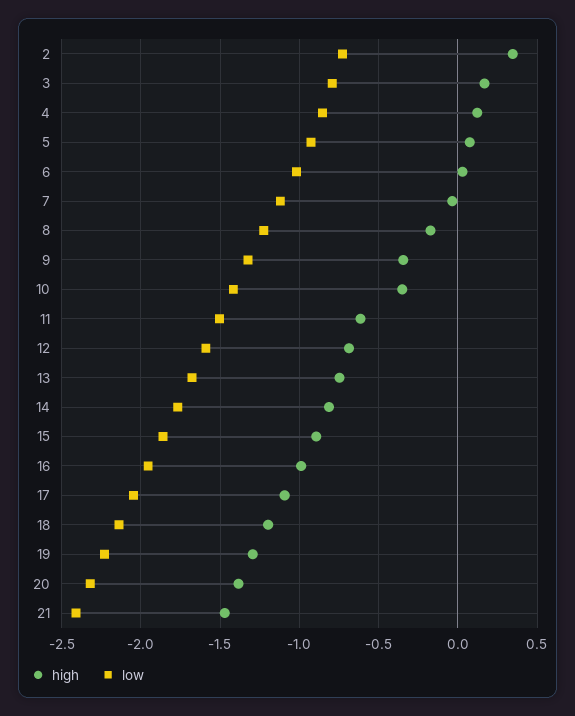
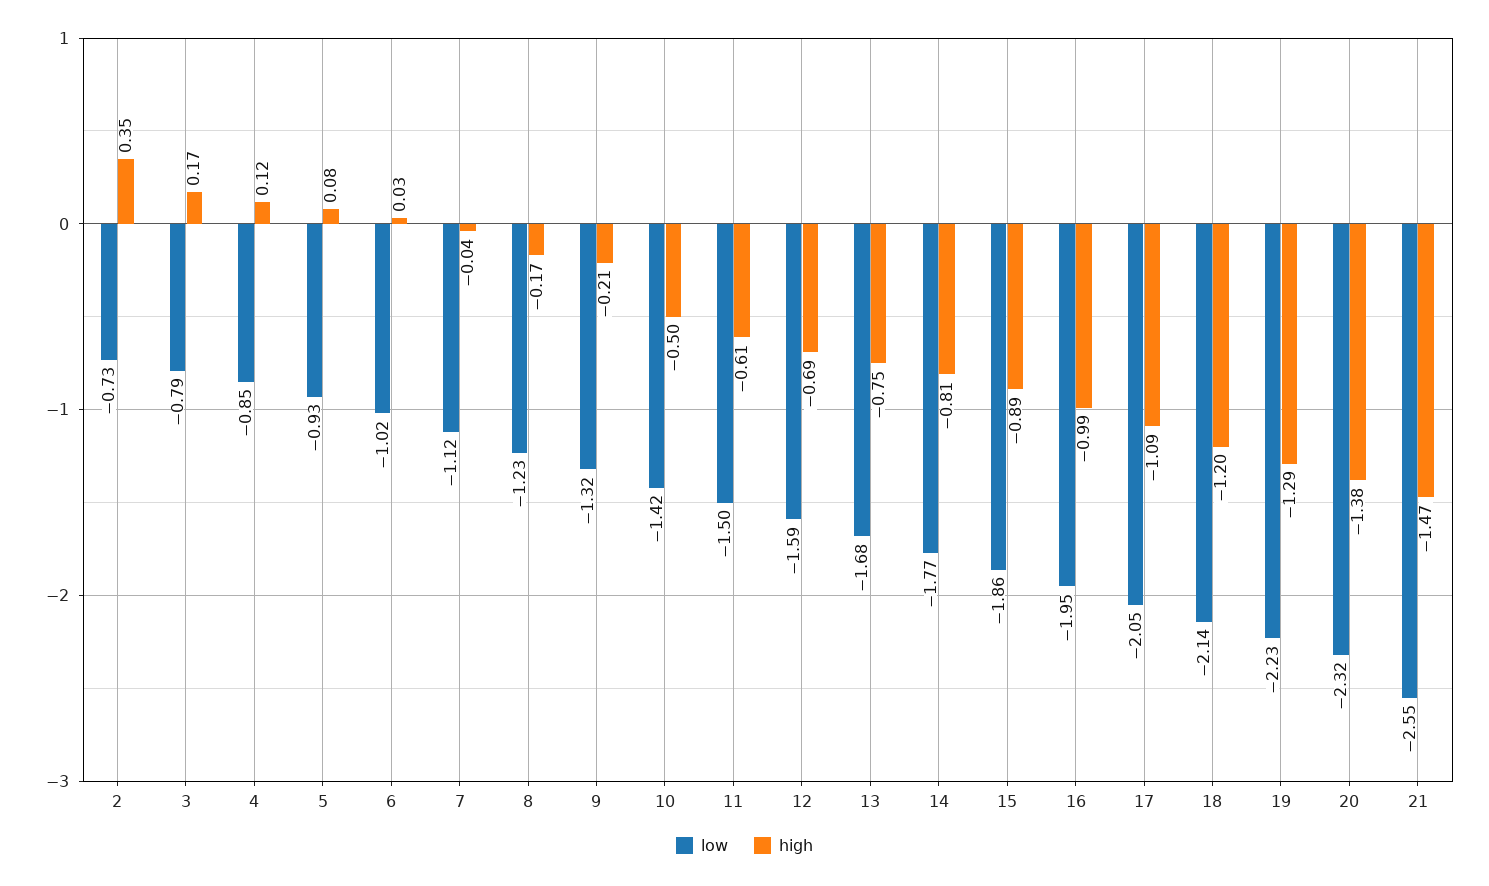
high, 9: -0.35 -> -0.21
high, 10: -0.35 -> -0.5
low, 21: -2.4 -> -2.55

